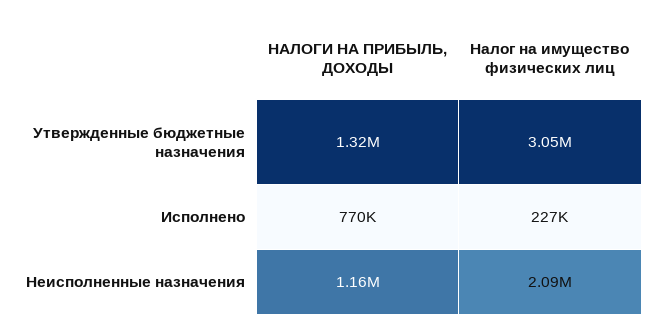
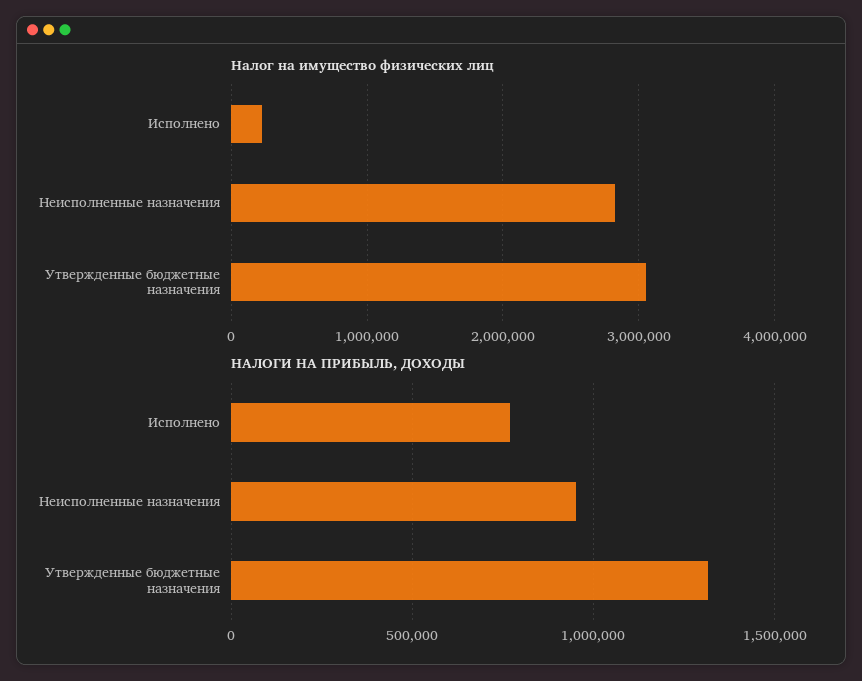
НАЛОГИ НА ПРИБЫЛЬ, ДОХОДЫ, Неисполненные назначения: 1160000 -> 950000
Налог на имущество физических лиц, Неисполненные назначения: 2090000 -> 2800000

